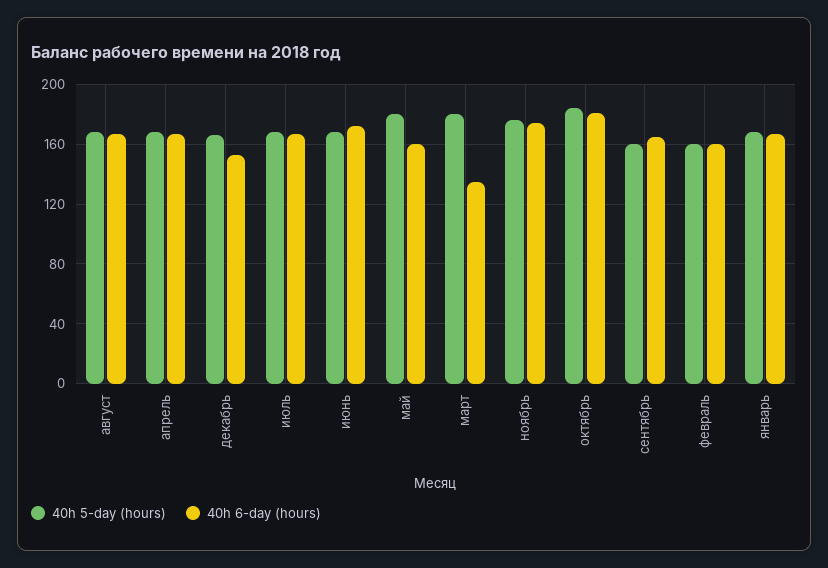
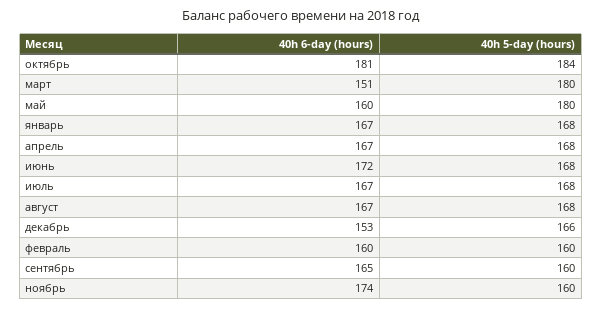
40h 6-day (hours), март: 135 -> 151
40h 5-day (hours), ноябрь: 175 -> 160

